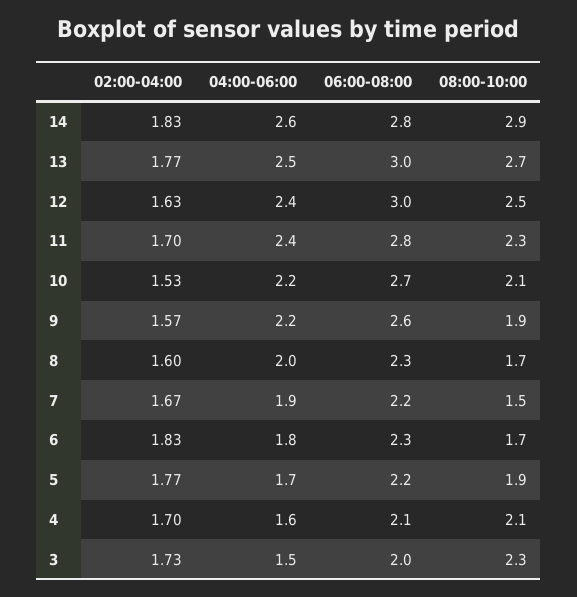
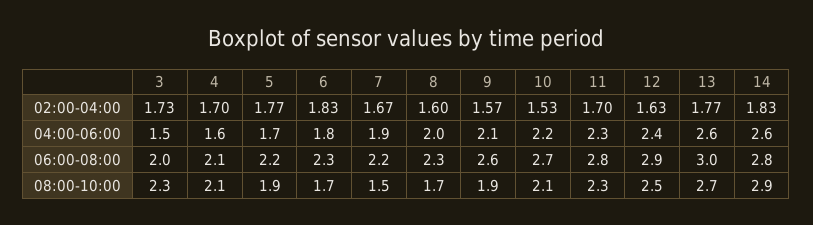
04:00-06:00, 13: 2.5 -> 2.6
06:00-08:00, 12: 3 -> 2.9
04:00-06:00, 11: 2.4 -> 2.3
04:00-06:00, 9: 2.2 -> 2.1

